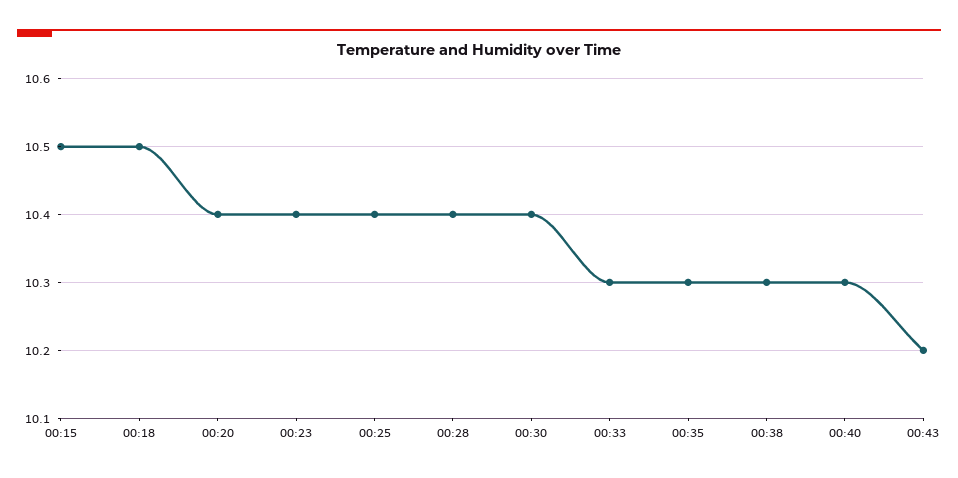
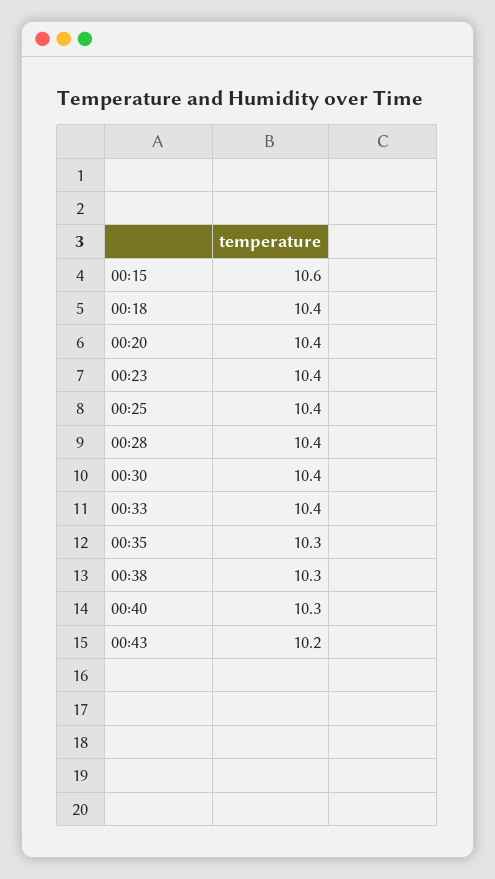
00:15: 10.5 -> 10.6
00:18: 10.5 -> 10.4
00:33: 10.3 -> 10.4

